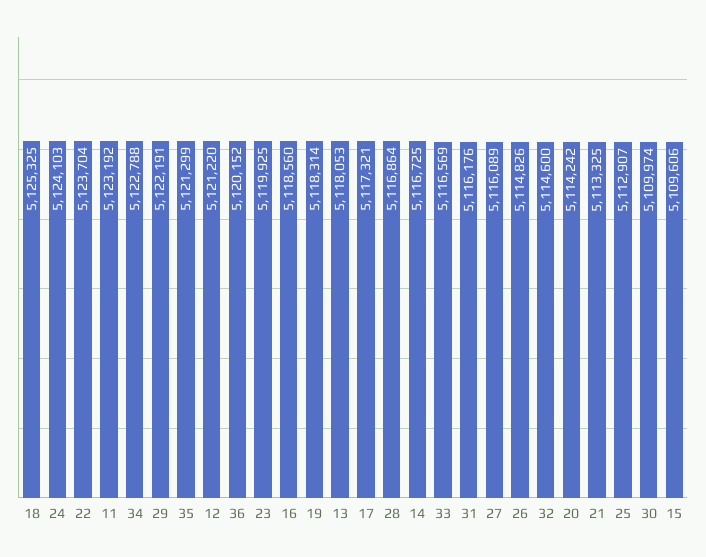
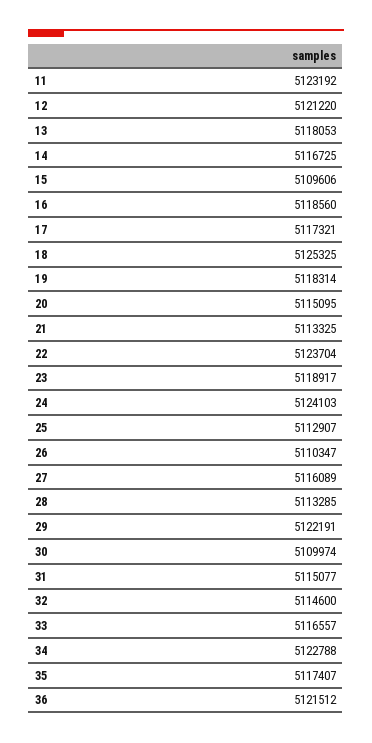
35: 5121299 -> 5117407
36: 5120152 -> 5121512
23: 5119925 -> 5118917
28: 5116864 -> 5113285
33: 5116569 -> 5116557
31: 5116176 -> 5115077
26: 5114826 -> 5110347
20: 5114242 -> 5115095

